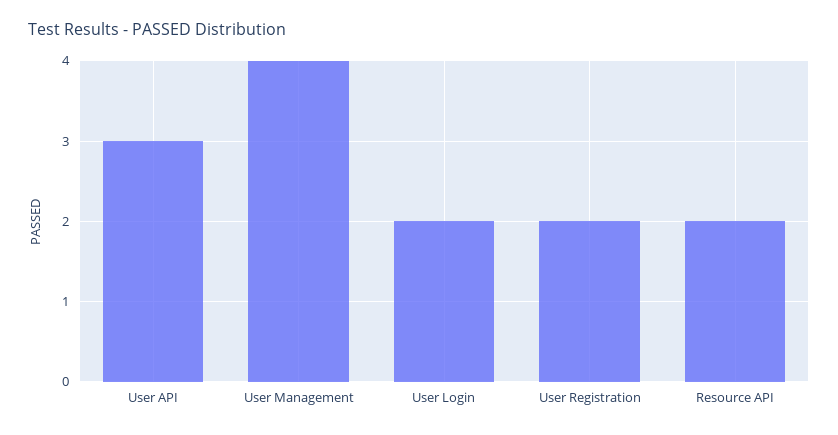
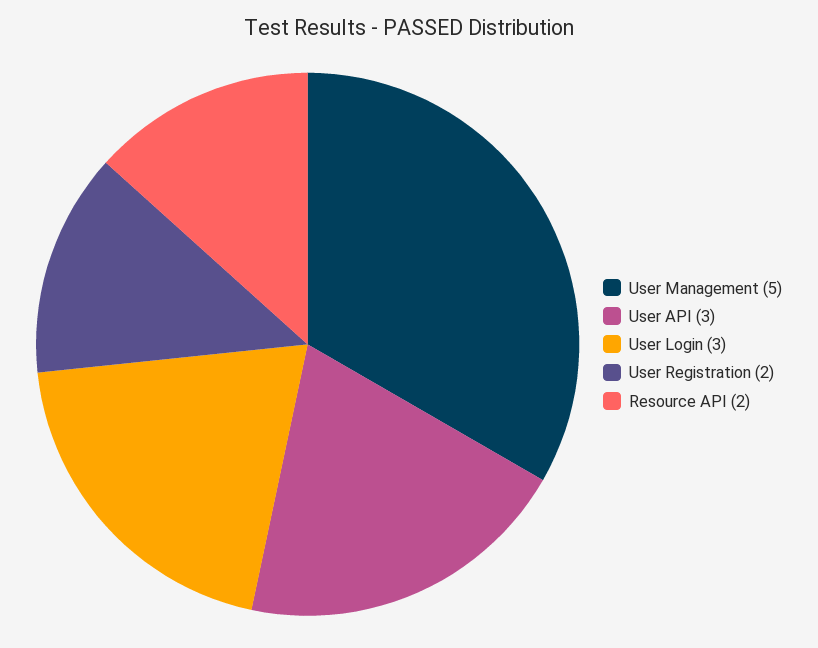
User Management: 4 -> 5
User Login: 2 -> 3

